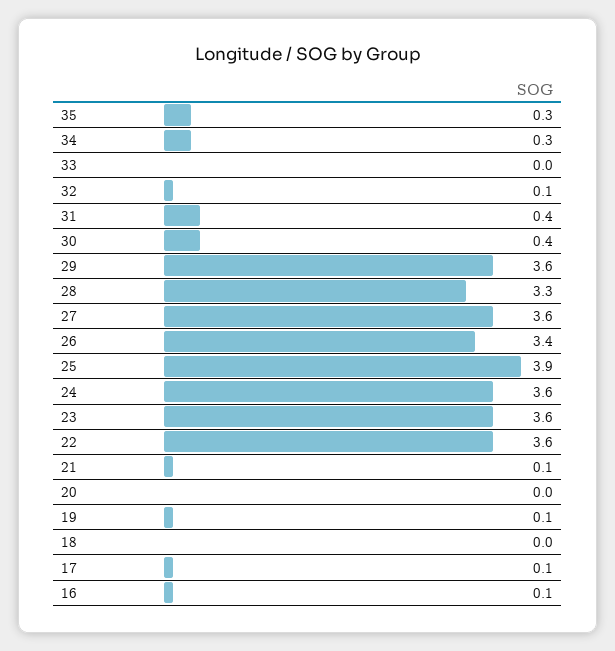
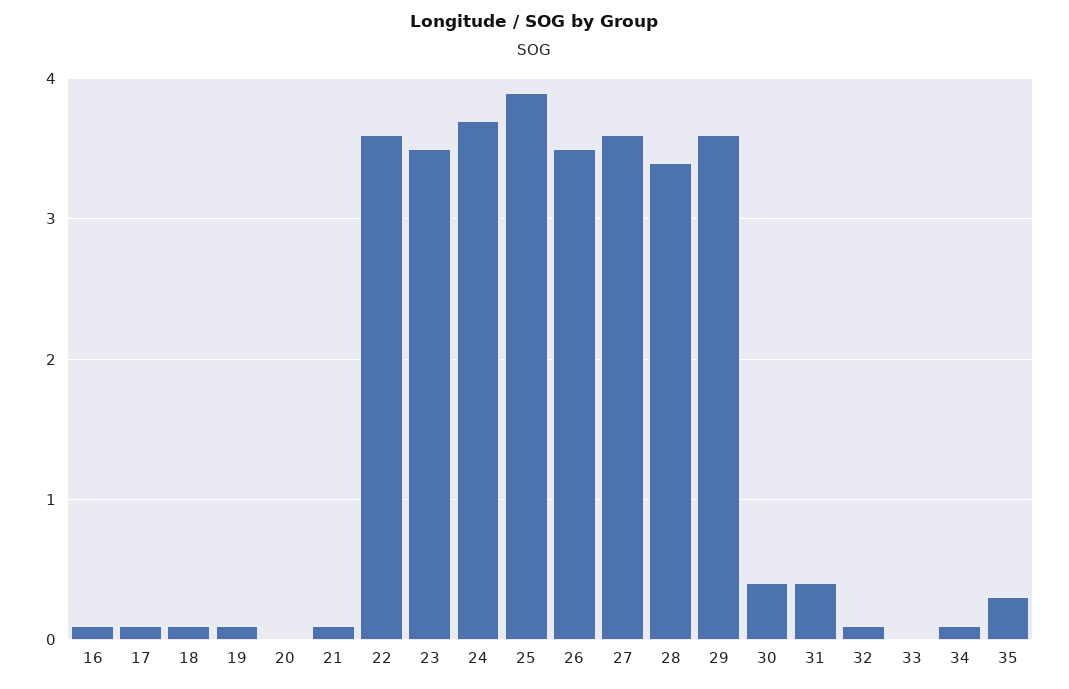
34: 0.3 -> 0.1
28: 3.3 -> 3.4
26: 3.4 -> 3.5
24: 3.6 -> 3.7
23: 3.6 -> 3.5
18: 0 -> 0.1

